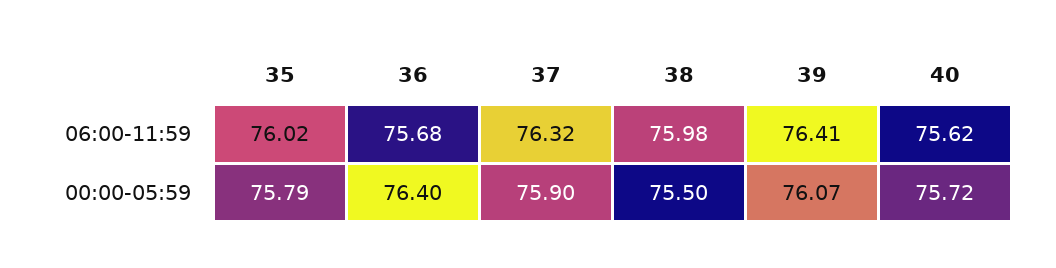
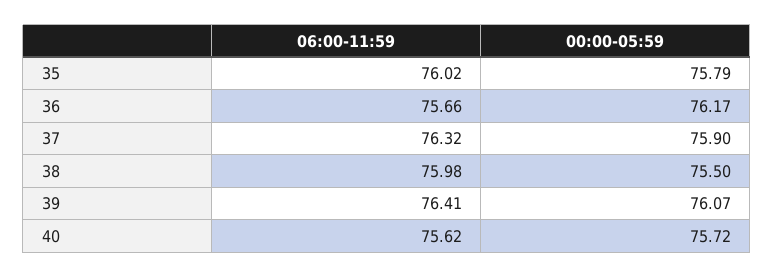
36, 06:00-11:59: 75.68 -> 75.66
36, 00:00-05:59: 76.4 -> 76.17

